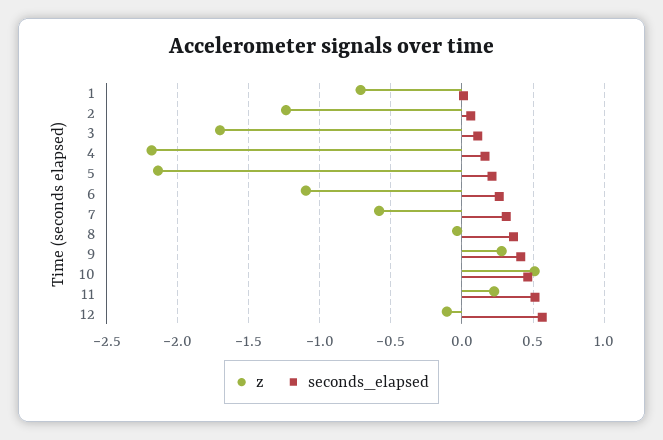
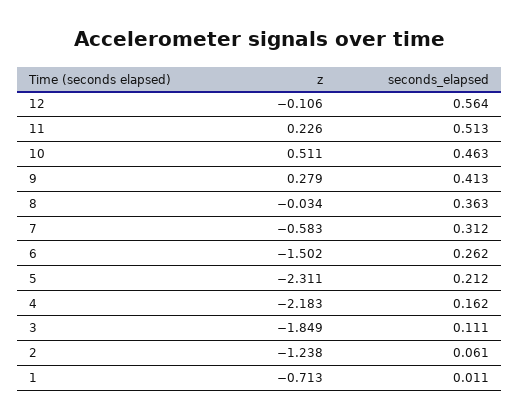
z, 3: -1.7 -> -1.849
z, 5: -2.15 -> -2.311
z, 6: -1.1 -> -1.502

